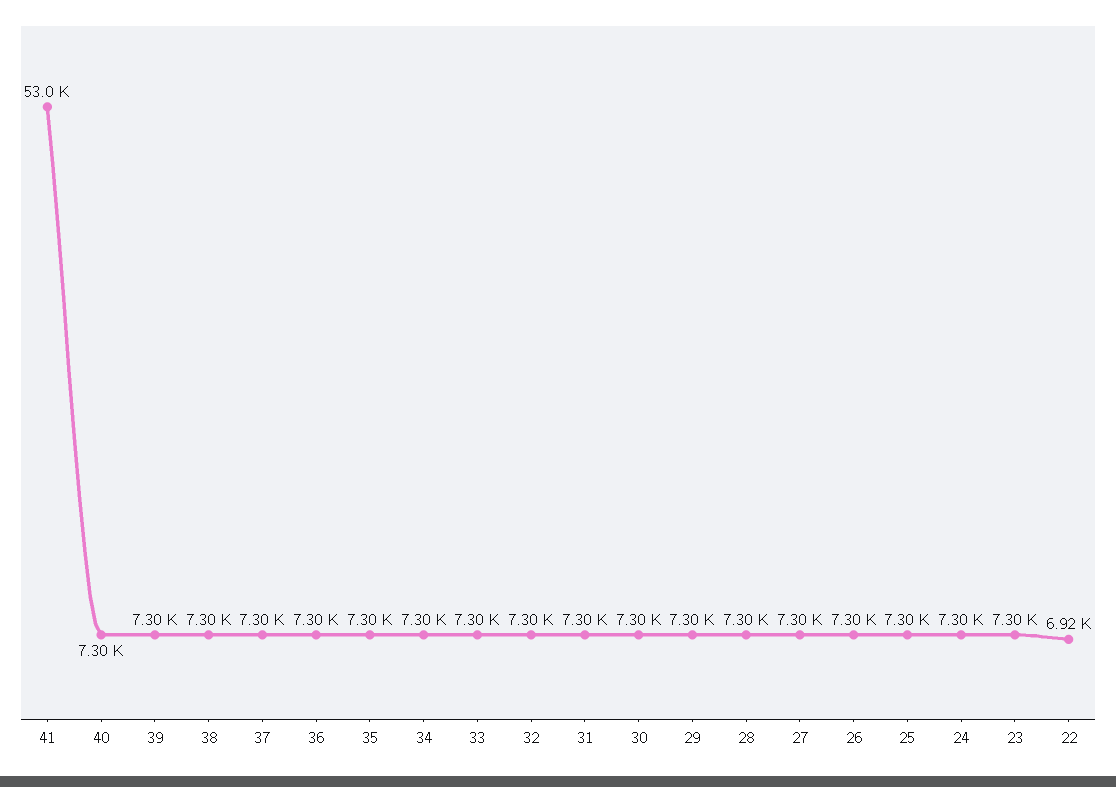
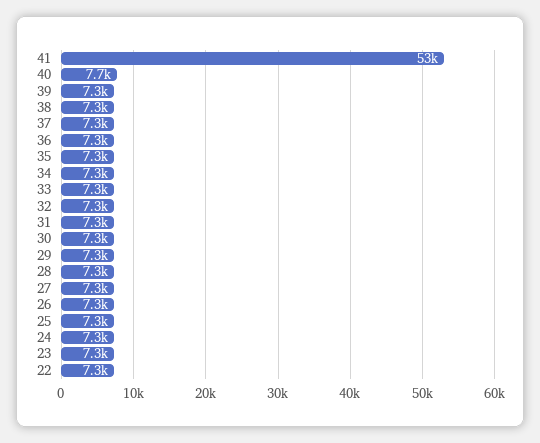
40: 7300 -> 7700
22: 6920 -> 7300

